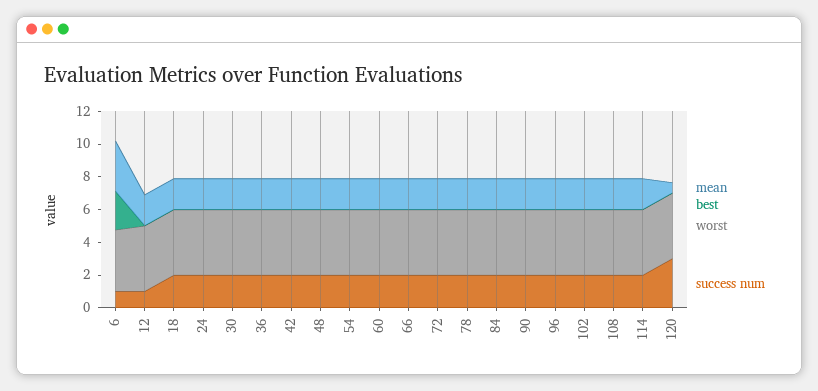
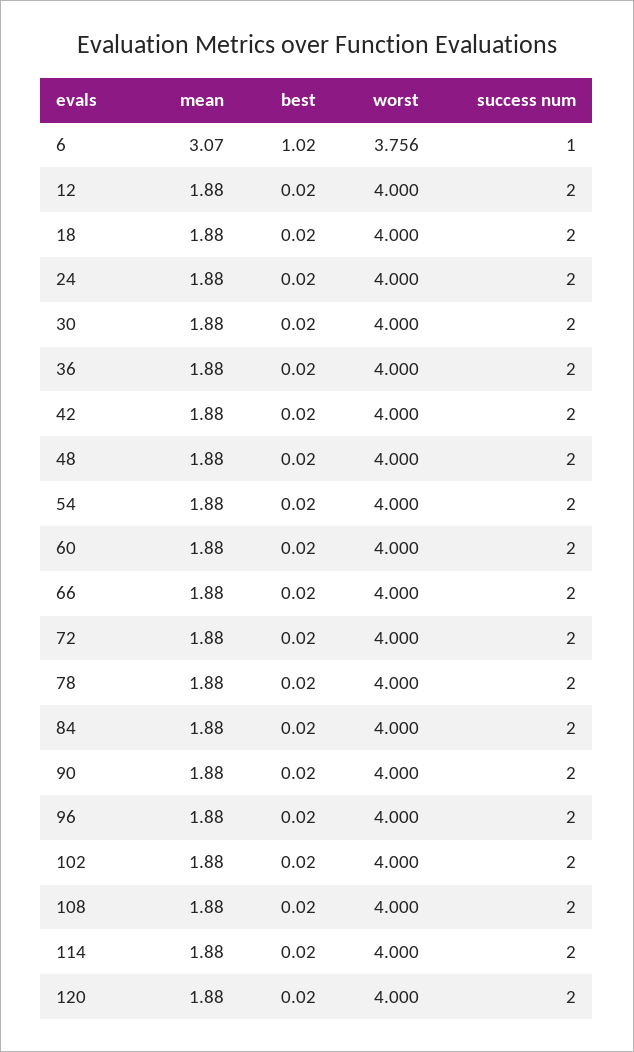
best, 6: 2.5 -> 1.02
success num, 12: 1 -> 2
mean, 120: 0.5 -> 1.88
success num, 120: 3 -> 2

